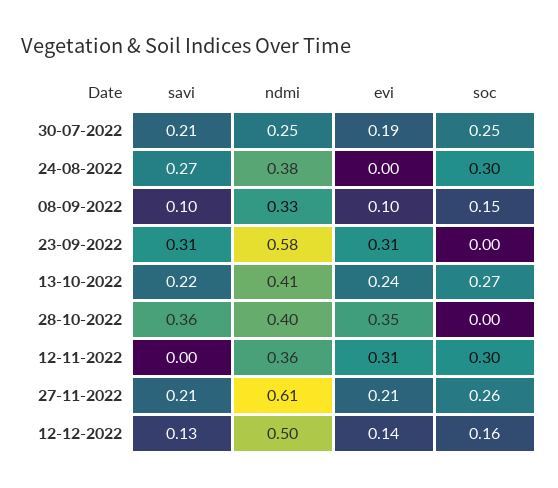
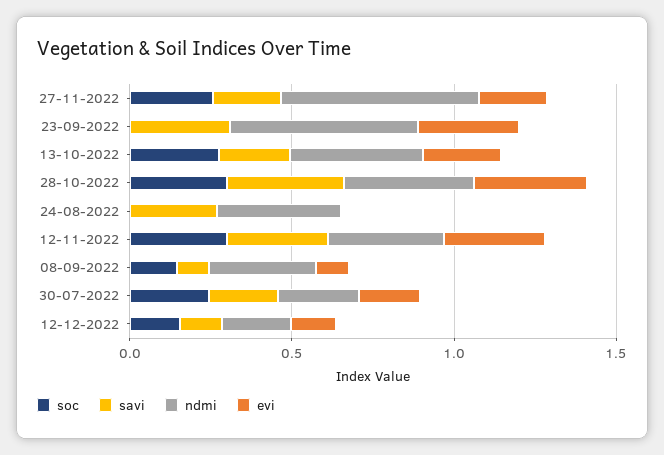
soc, 24-08-2022: 0.3 -> 0
soc, 28-10-2022: 0 -> 0.3
savi, 12-11-2022: 0 -> 0.3
ndmi, 12-12-2022: 0.5 -> 0.2

